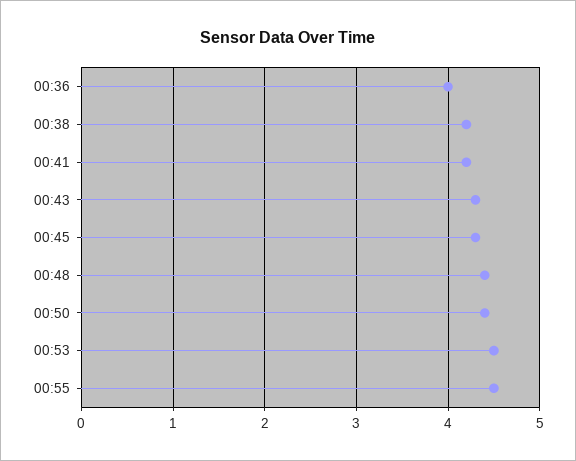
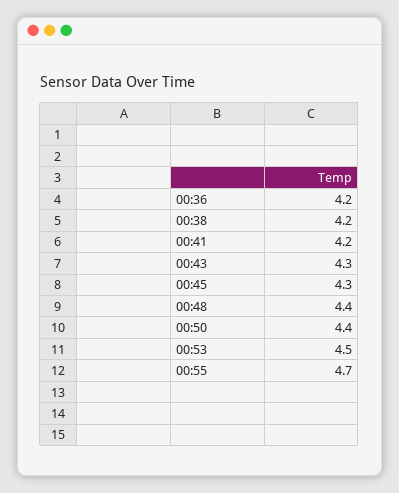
00:36: 4 -> 4.2
00:55: 4.5 -> 4.7

